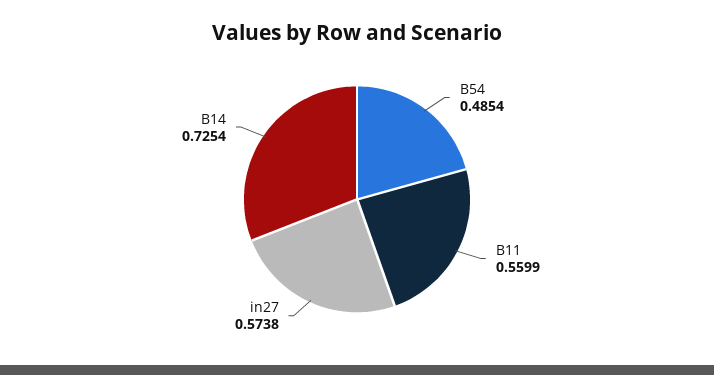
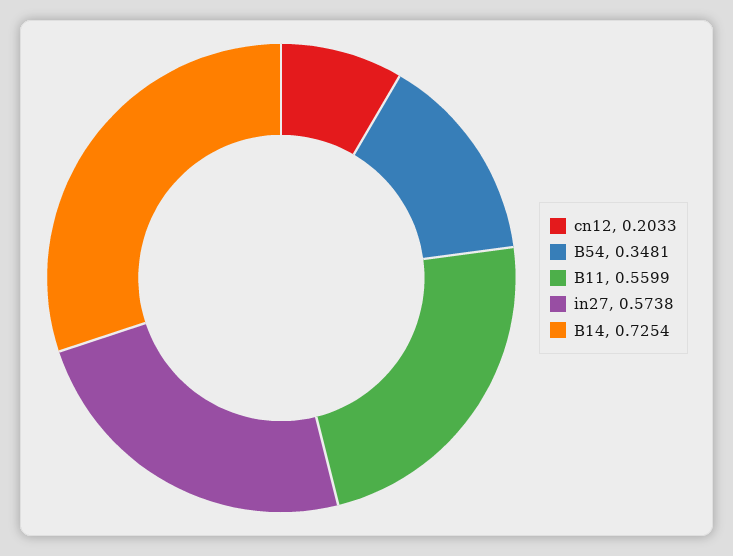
B54: 0.4854 -> 0.3481
cn12: none -> 0.2033

